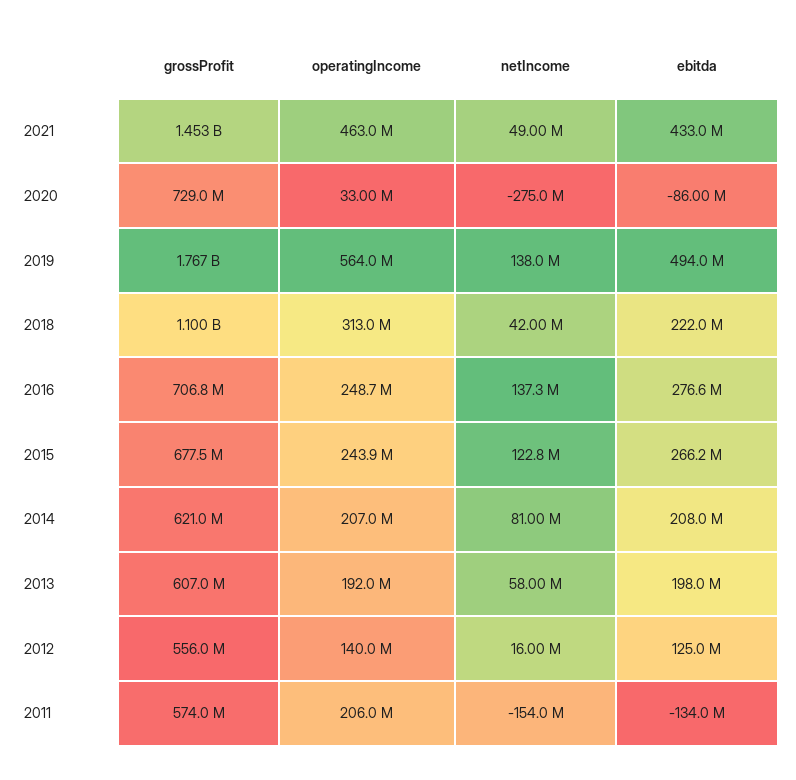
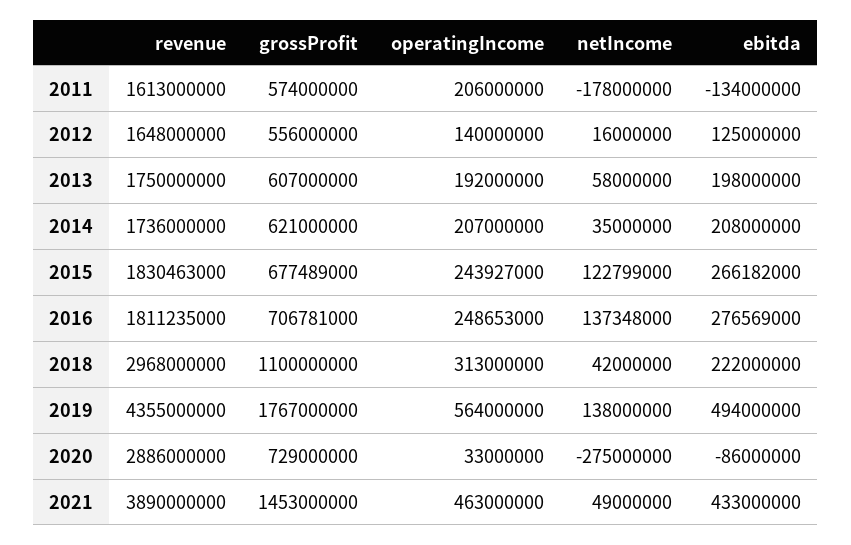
netIncome, 2014: 81000000 -> 35000000
netIncome, 2011: -154000000 -> -178000000
revenue, 2011: none -> 1613000000
revenue, 2012: none -> 1648000000
revenue, 2013: none -> 1750000000
revenue, 2014: none -> 1736000000
revenue, 2015: none -> 1830463000
revenue, 2016: none -> 1811235000
revenue, 2018: none -> 2968000000
revenue, 2019: none -> 4355000000
revenue, 2020: none -> 2886000000
revenue, 2021: none -> 3890000000

